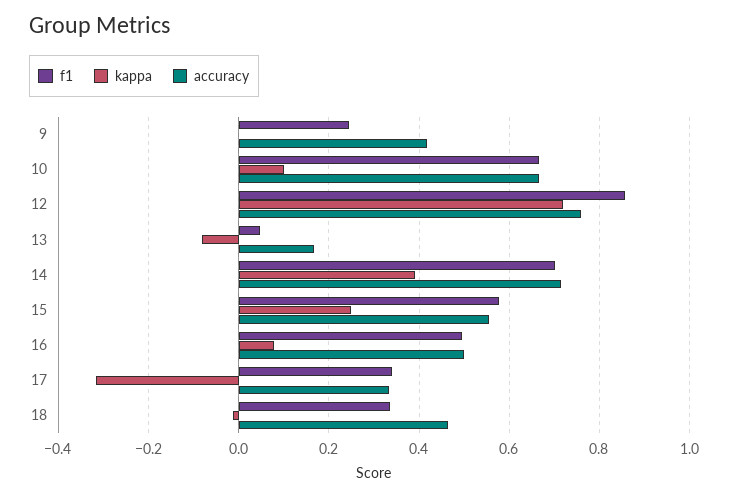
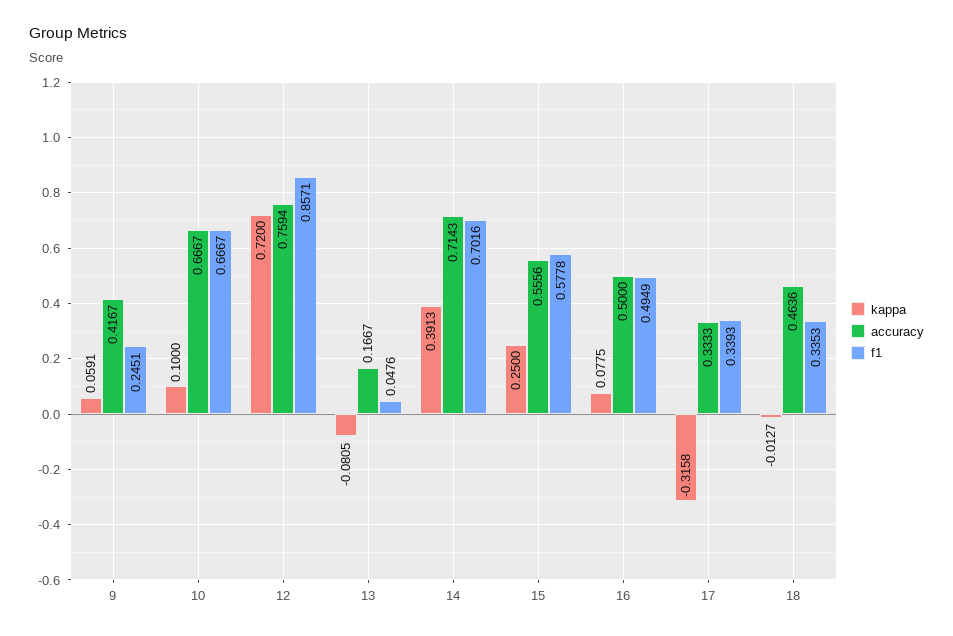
kappa, 9: 0 -> 0.0591

